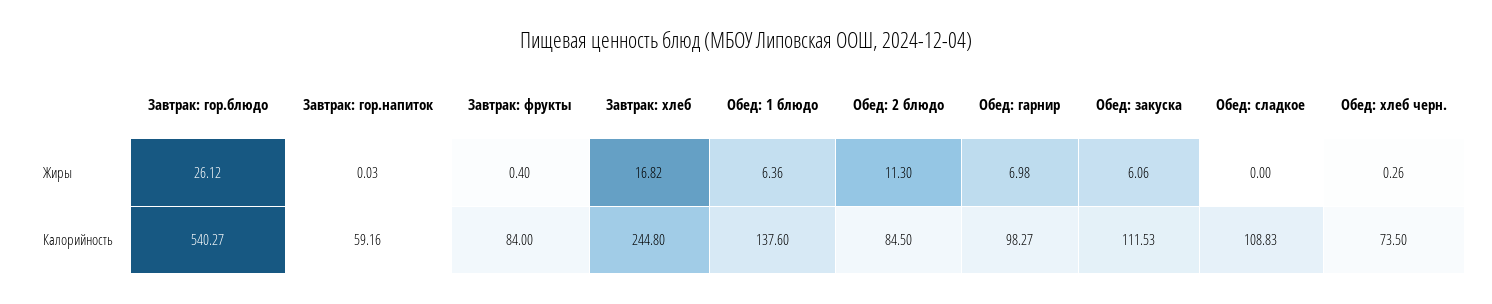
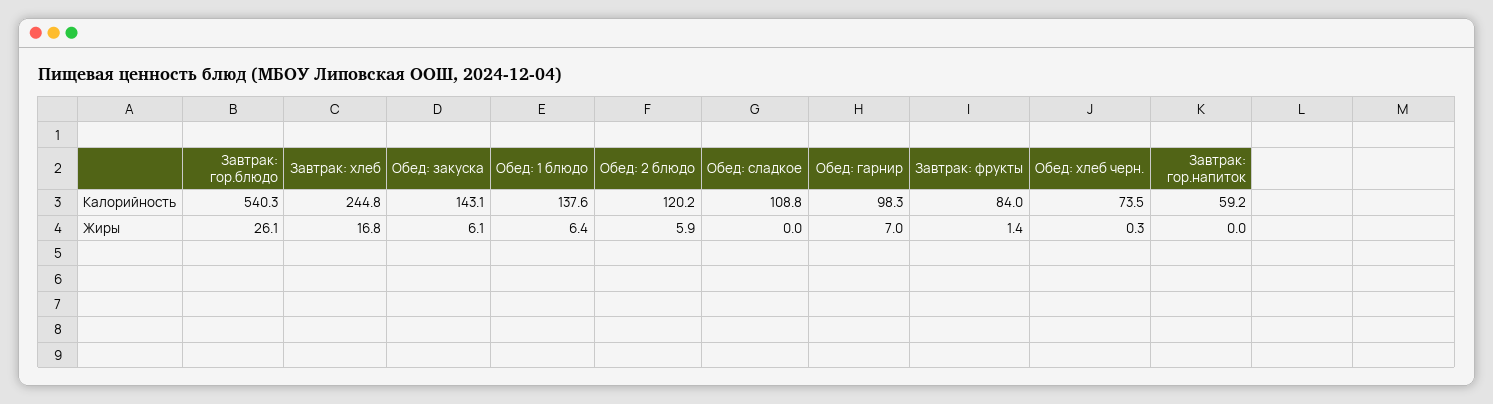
Завтрак: фрукты, Жиры: 0.4 -> 1.4
Обед: 2 блюдо, Жиры: 11.3 -> 5.9
Обед: 2 блюдо, Калорийность: 84.5 -> 120.2
Обед: закуска, Калорийность: 111.53 -> 143.1

